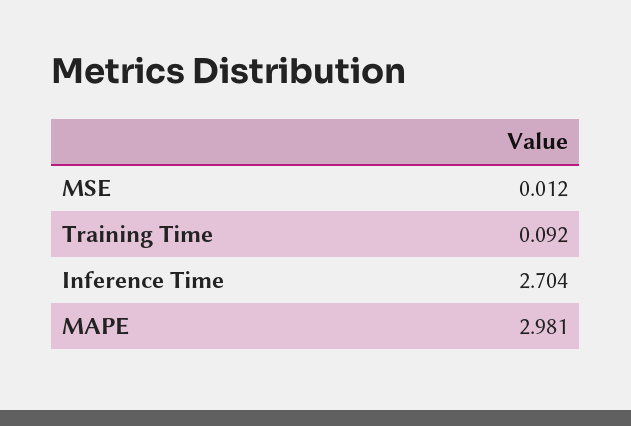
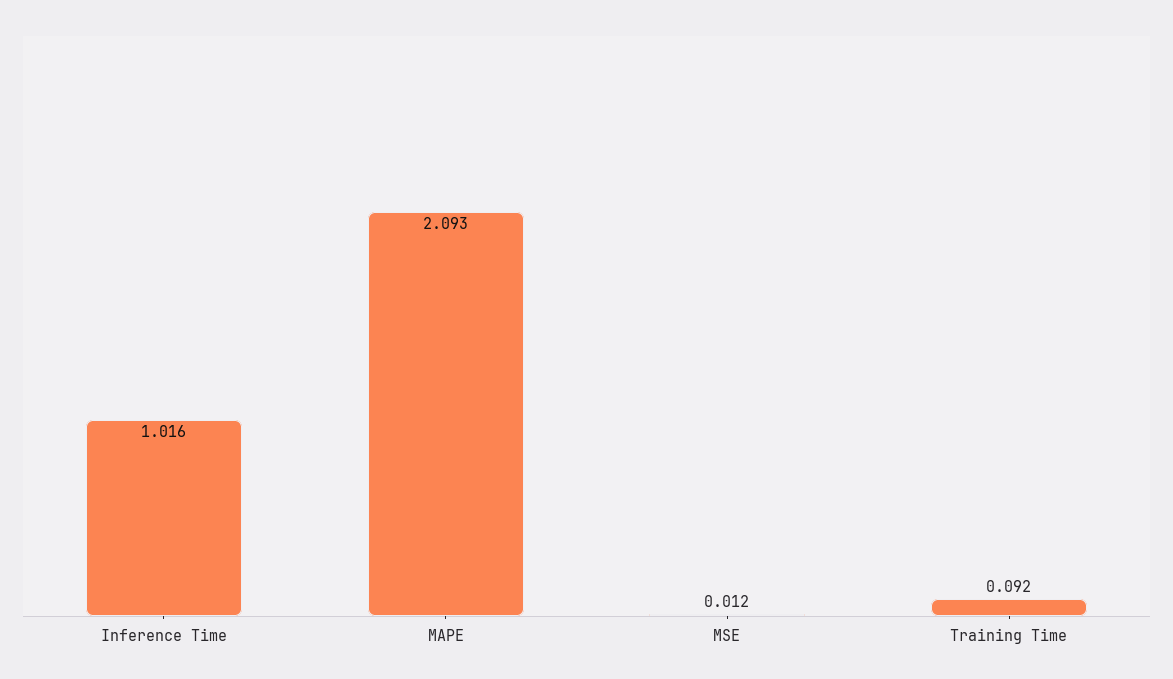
Inference Time: 2.704 -> 1.016
MAPE: 2.981 -> 2.093

